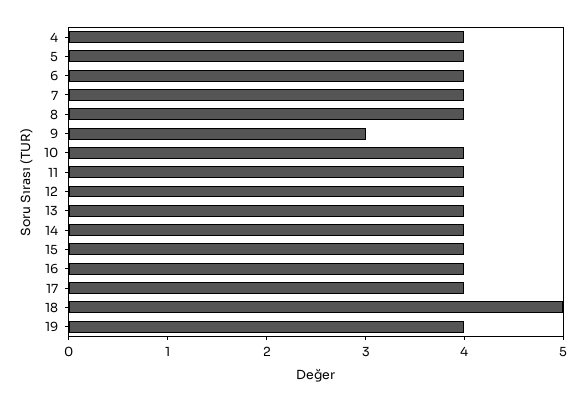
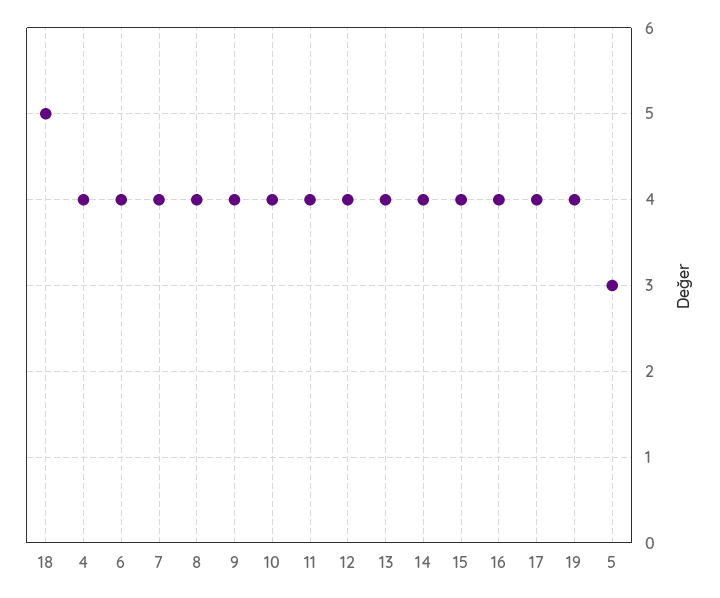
5: 4 -> 3
9: 3 -> 4

